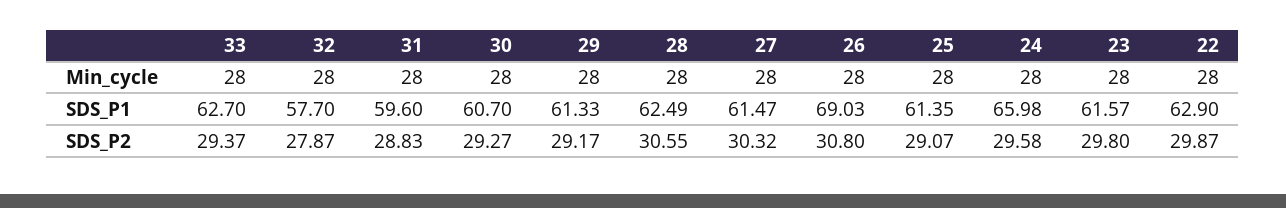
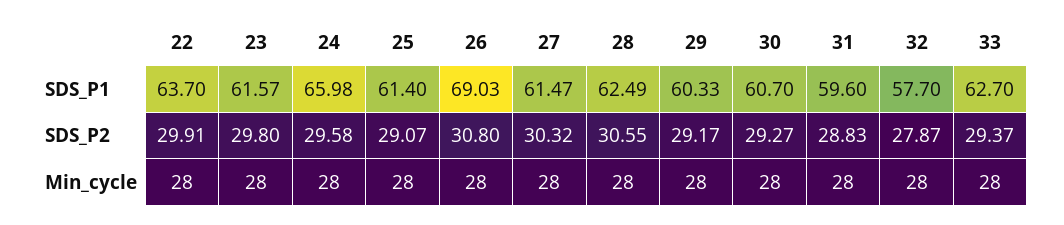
29, SDS_P1: 61.33 -> 60.33
25, SDS_P1: 61.35 -> 61.4
22, SDS_P1: 62.9 -> 63.7
22, SDS_P2: 29.87 -> 29.91

